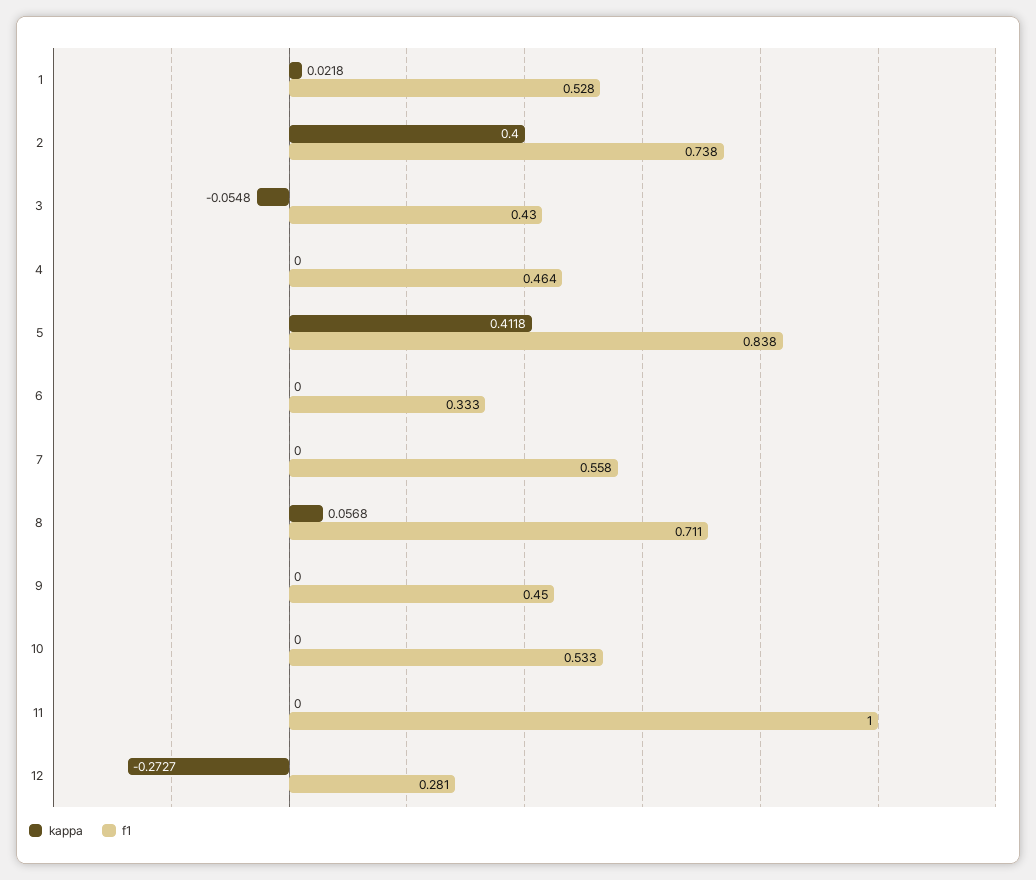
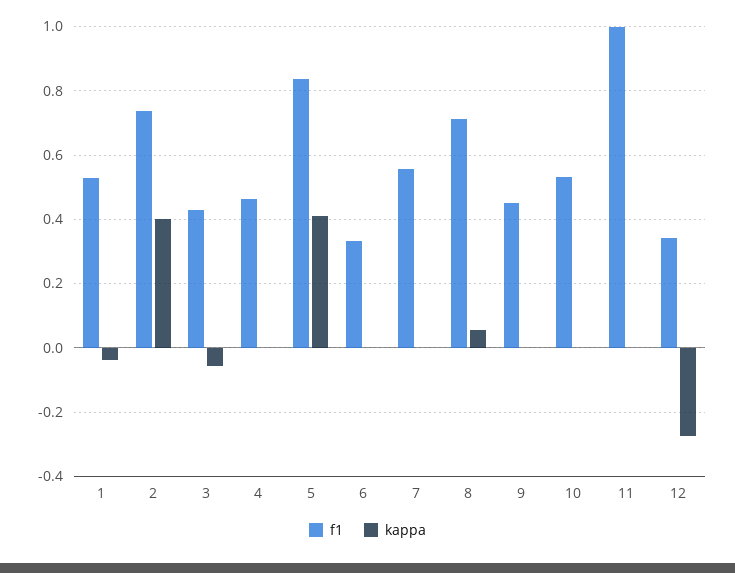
kappa, 1: 0.0218 -> -0.04
f1, 12: 0.281 -> 0.34

